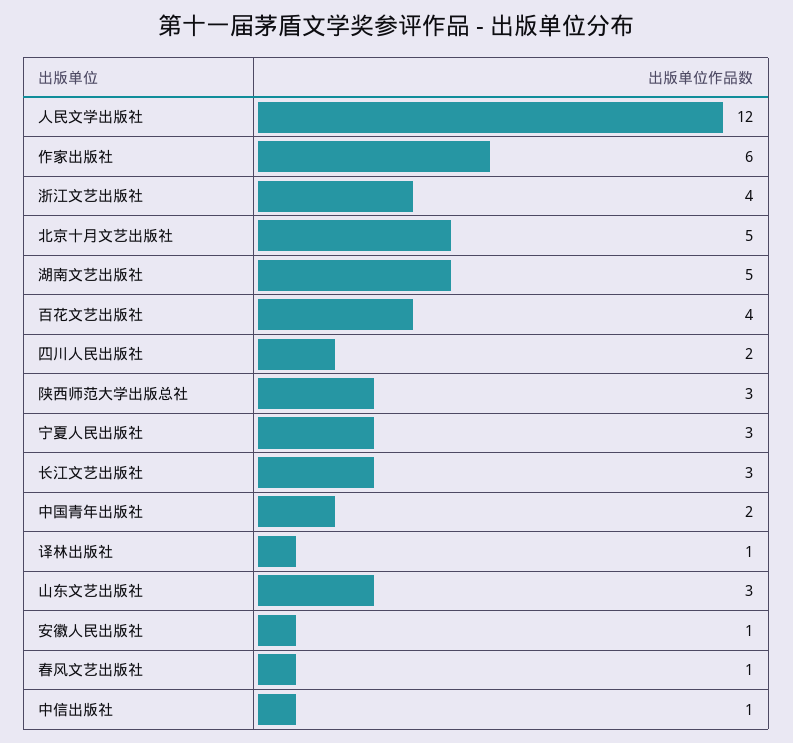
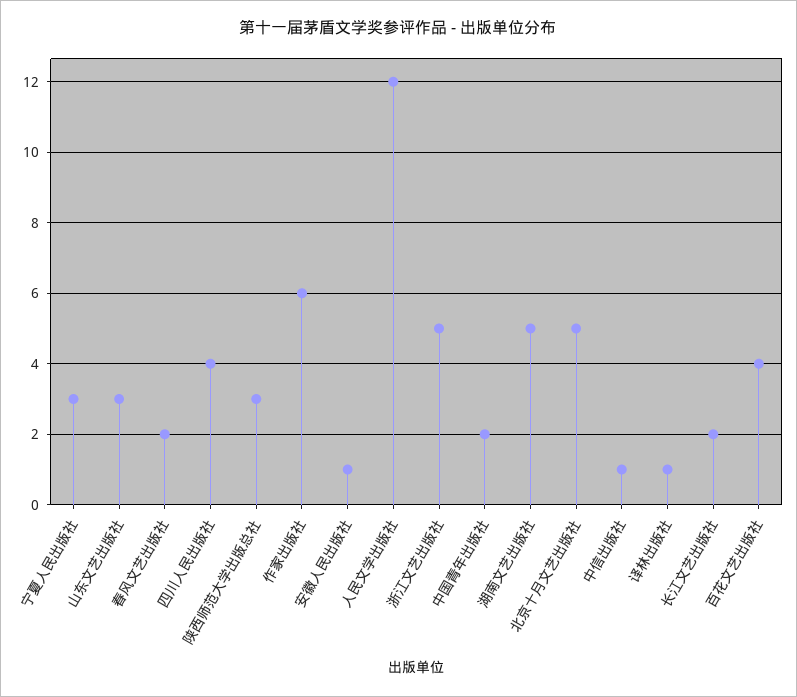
浙江文艺出版社: 4 -> 5
四川人民出版社: 2 -> 4
长江文艺出版社: 3 -> 2
春风文艺出版社: 1 -> 2

